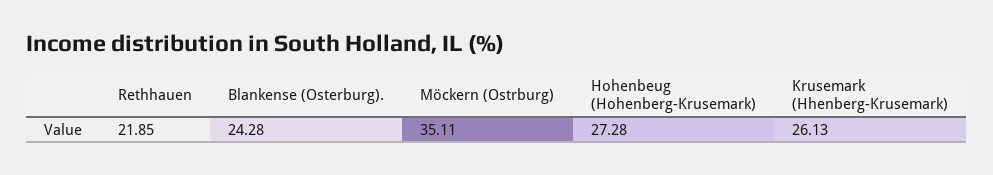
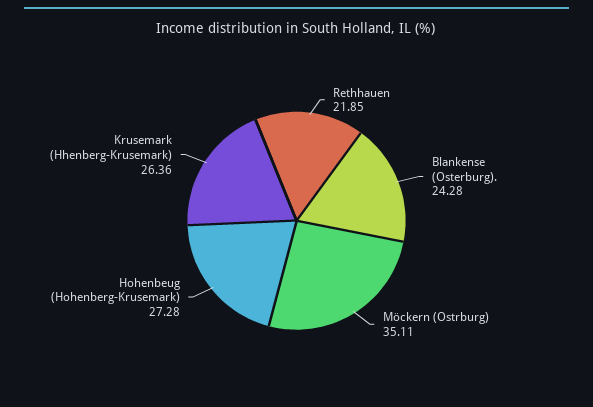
Krusemark (Hhenberg-Krusemark): 26.13 -> 26.36

